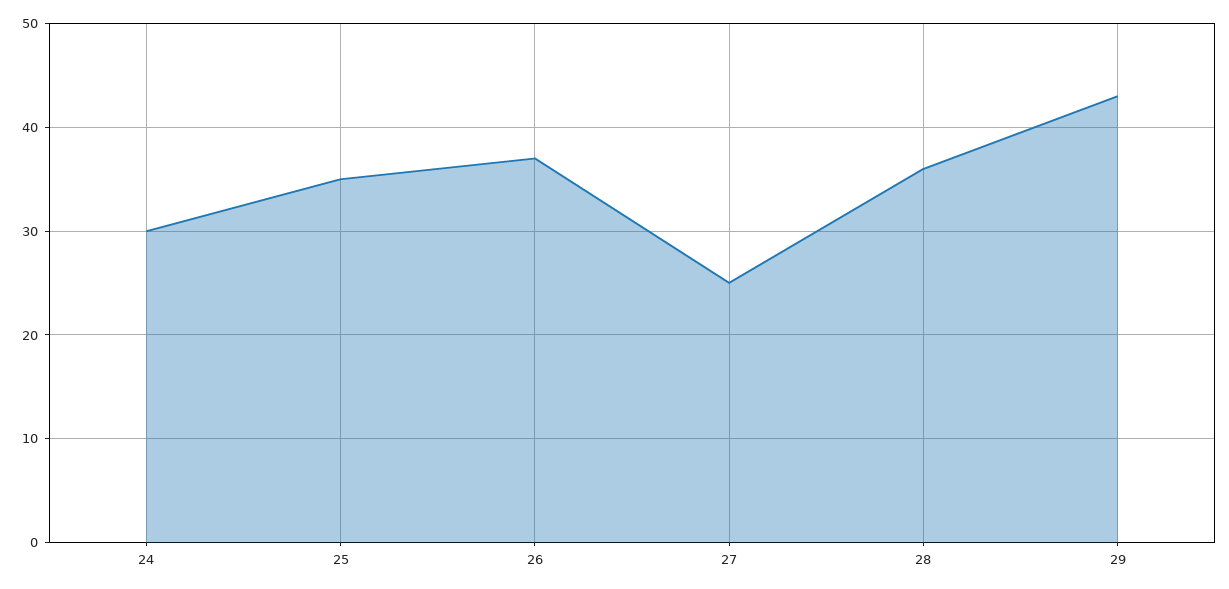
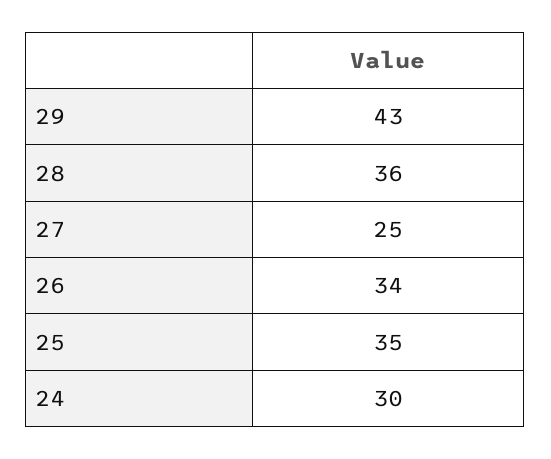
26: 37 -> 34

